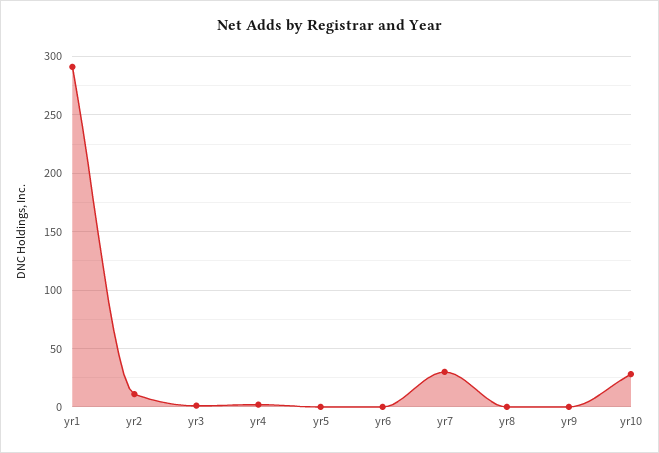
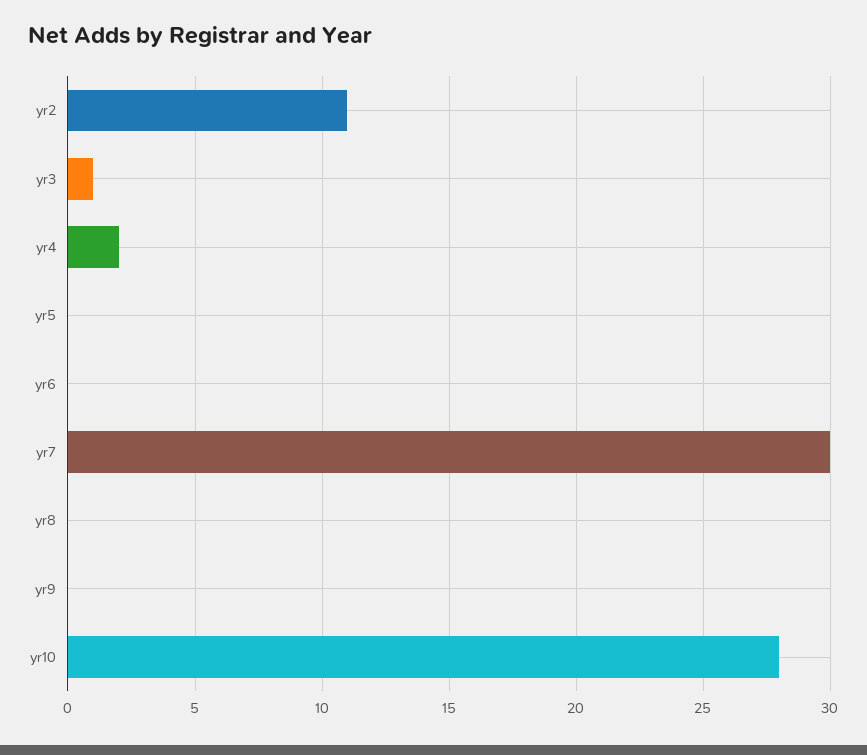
yr1: 290 -> none

